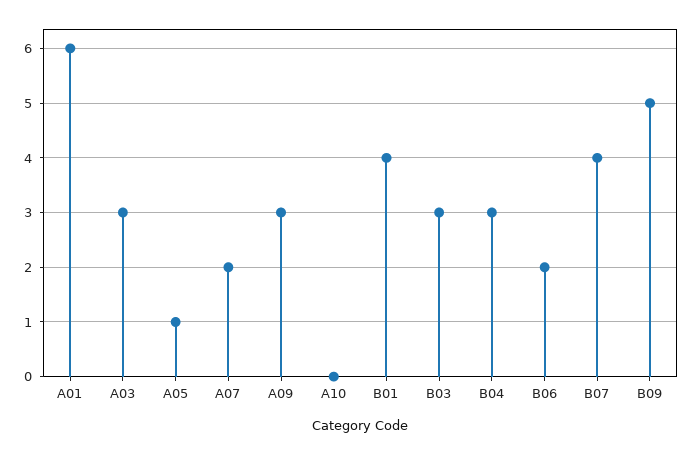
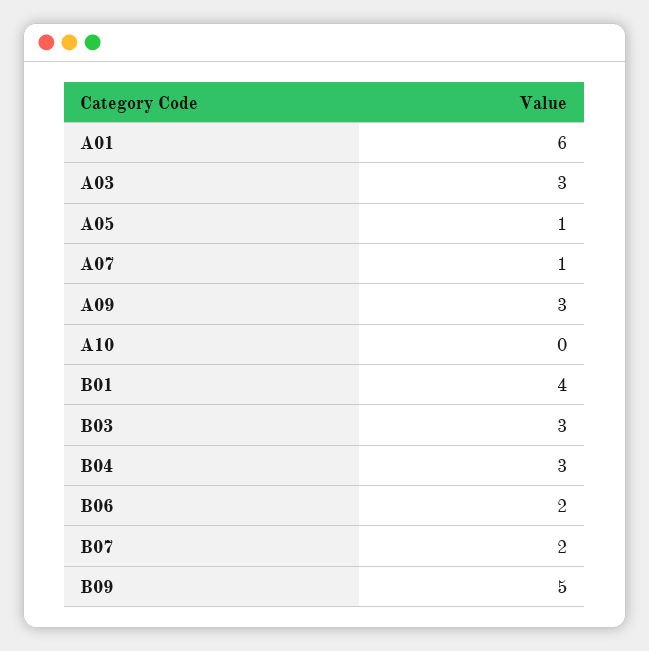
A07: 2 -> 1
B07: 4 -> 2

